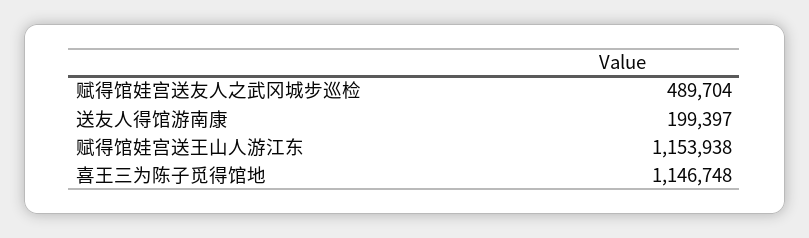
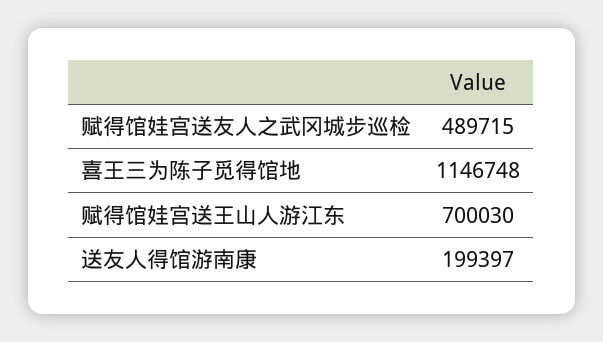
赋得馆娃宫送友人之武冈城步巡检: 489704 -> 489715
赋得馆娃宫送王山人游江东: 1153938 -> 700030

